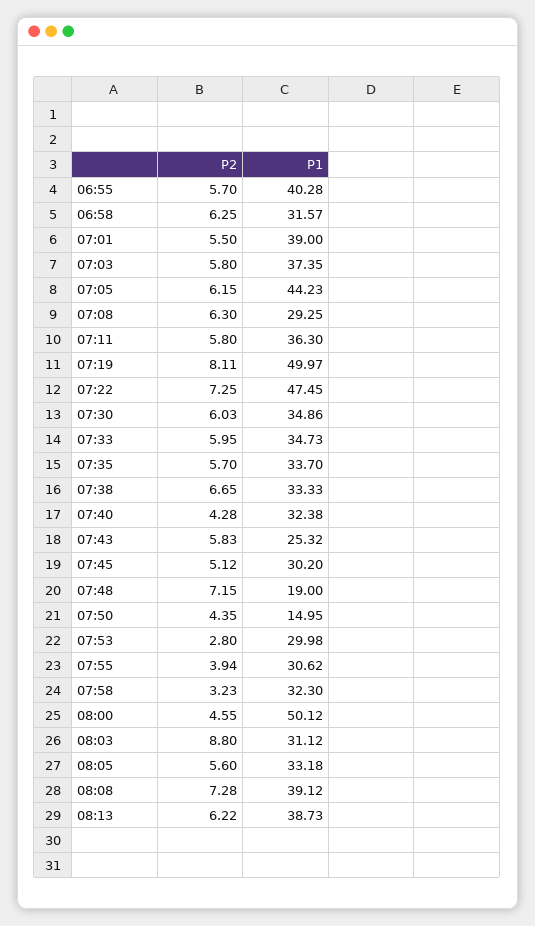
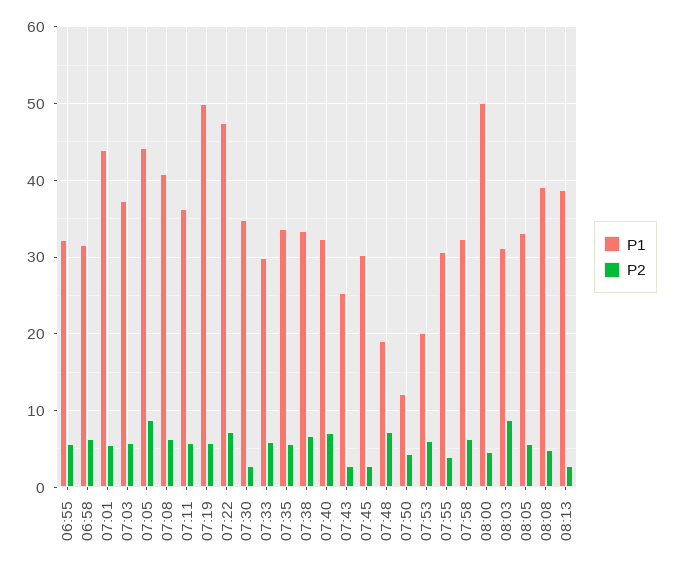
P1, 06:55: 40.28 -> 32
P1, 07:01: 39 -> 44
P2, 07:05: 6.15 -> 9
P1, 07:08: 29.25 -> 41
P2, 07:19: 8.11 -> 6
P2, 07:30: 6.03 -> 3
P1, 07:33: 34.73 -> 30
P2, 07:40: 4.28 -> 7
P2, 07:43: 5.83 -> 3
P2, 07:45: 5.12 -> 3
P1, 07:50: 14.95 -> 12
P2, 07:53: 2.8 -> 6
P1, 07:53: 29.98 -> 20
P2, 07:58: 3.23 -> 6
P2, 08:08: 7.28 -> 5
P2, 08:13: 6.22 -> 3

